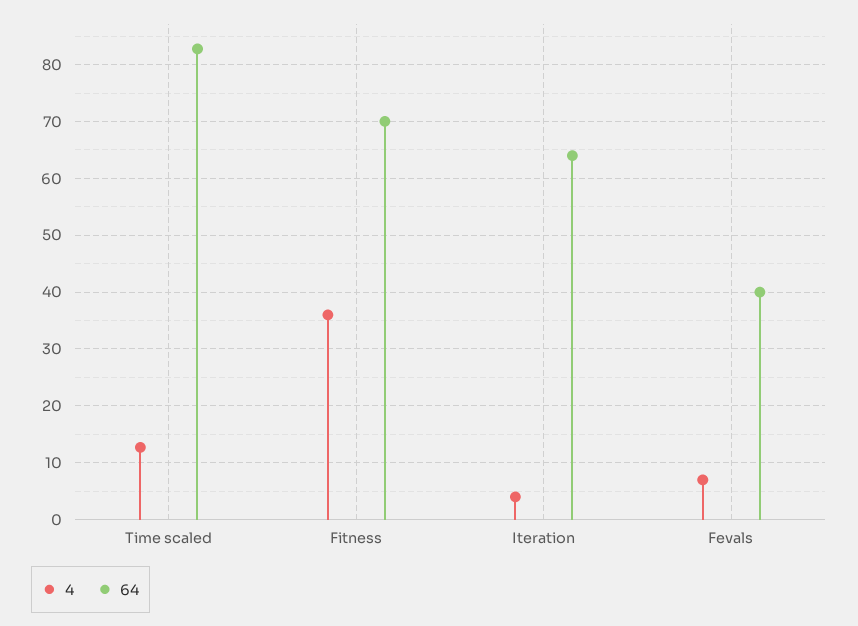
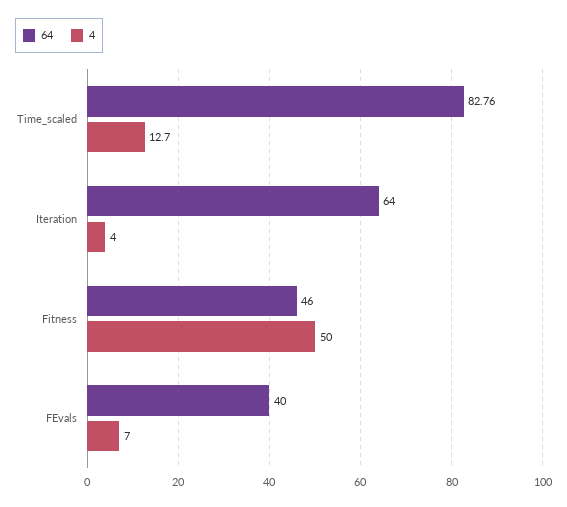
4, Fitness: 36 -> 50
64, Fitness: 70 -> 46

